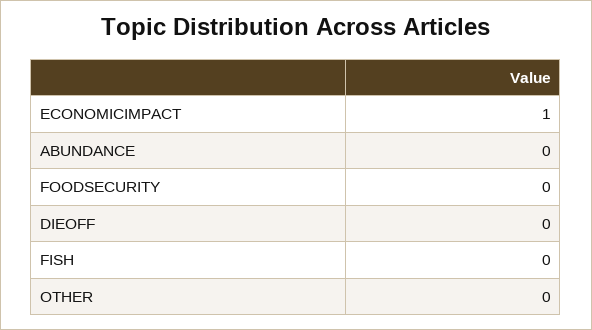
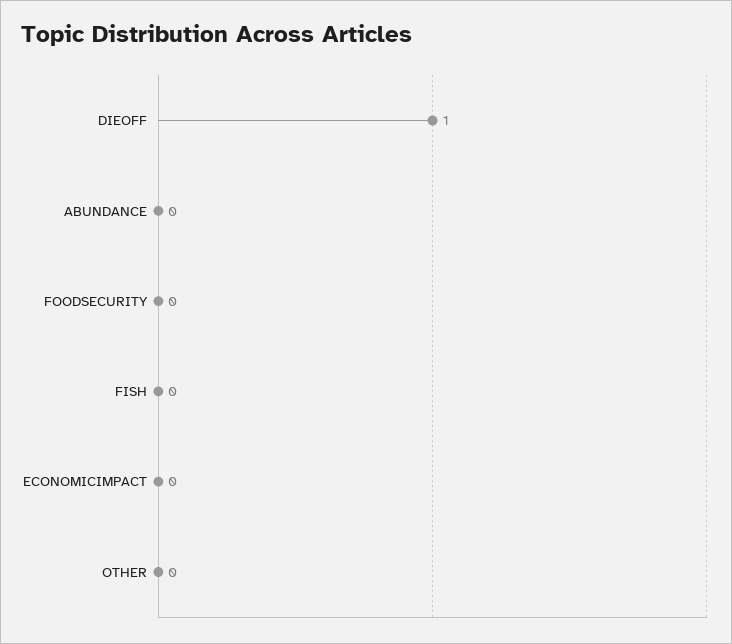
ECONOMICIMPACT: 1 -> 0
DIEOFF: 0 -> 1

